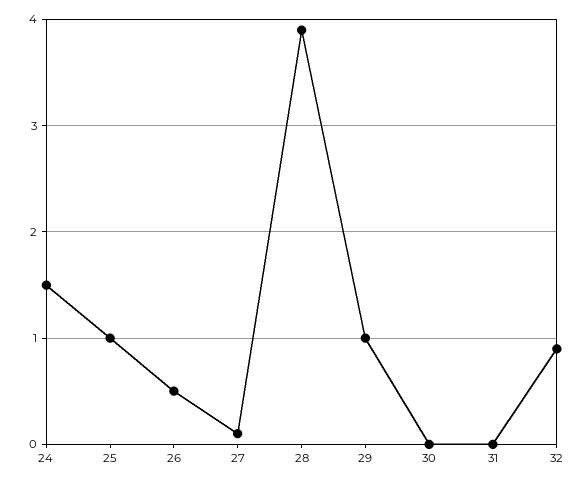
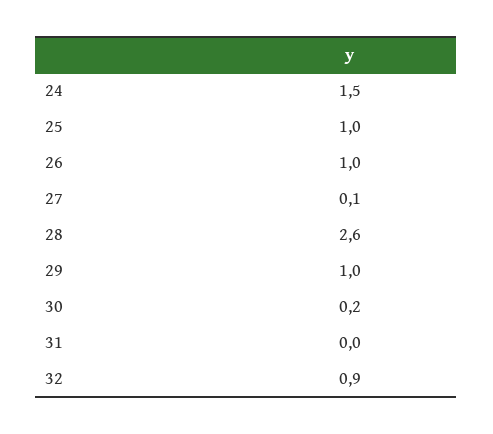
26: 0.5 -> 1
28: 3.9 -> 2.6
30: 0 -> 0.2

